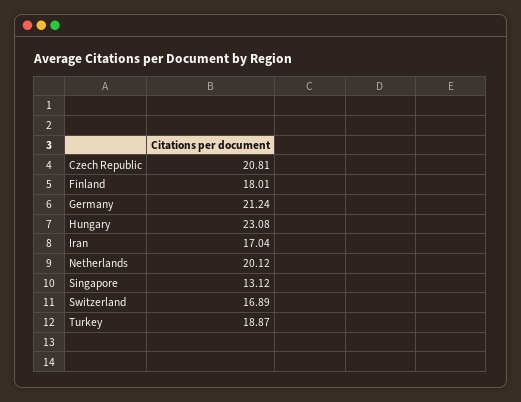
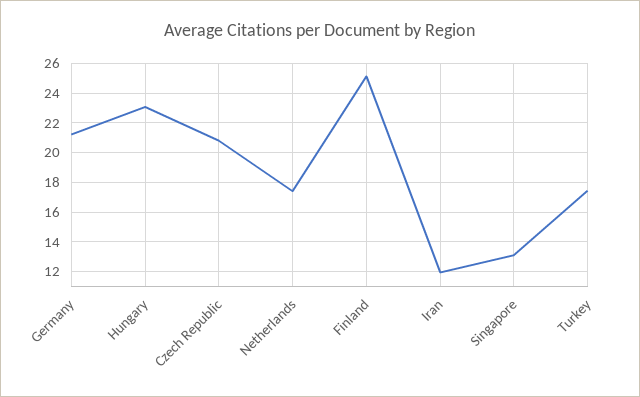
Finland: 18.01 -> 25
Iran: 17.04 -> 12
Netherlands: 20.12 -> 17.5
Switzerland: 16.89 -> none
Turkey: 18.87 -> 17.5

